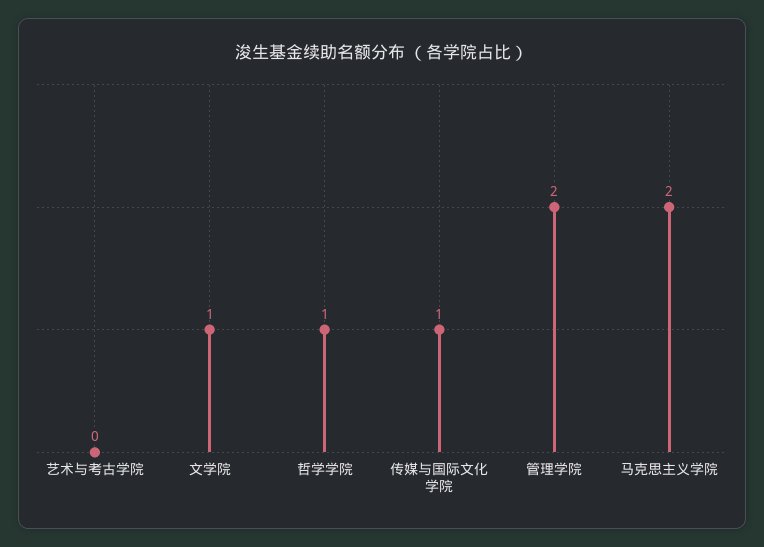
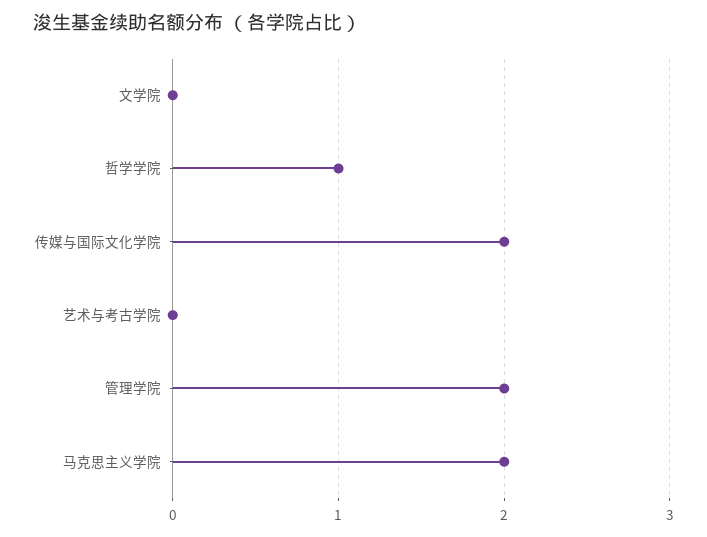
文学院: 1 -> 0
传媒与国际文化学院: 1 -> 2

